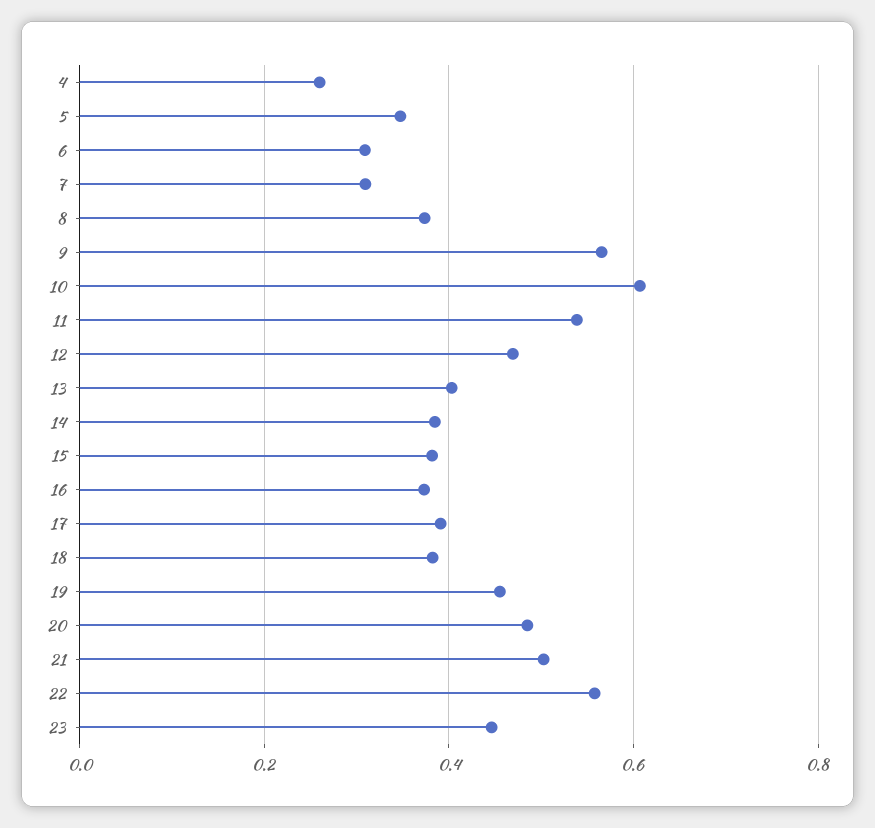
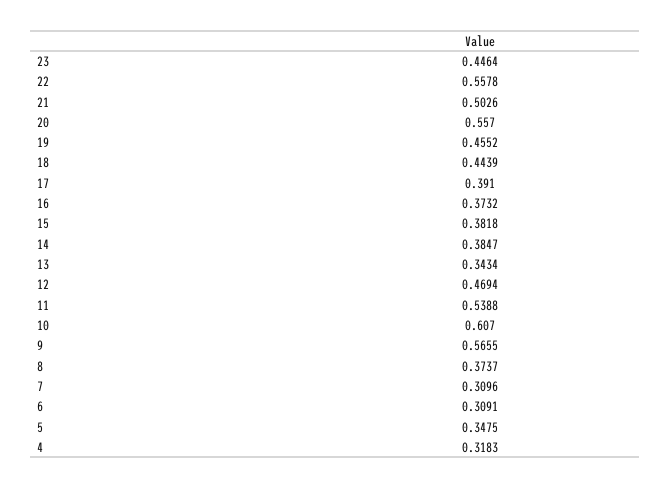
4: 0.26 -> 0.3183
13: 0.4 -> 0.3434
18: 0.38 -> 0.4439
20: 0.48 -> 0.557

